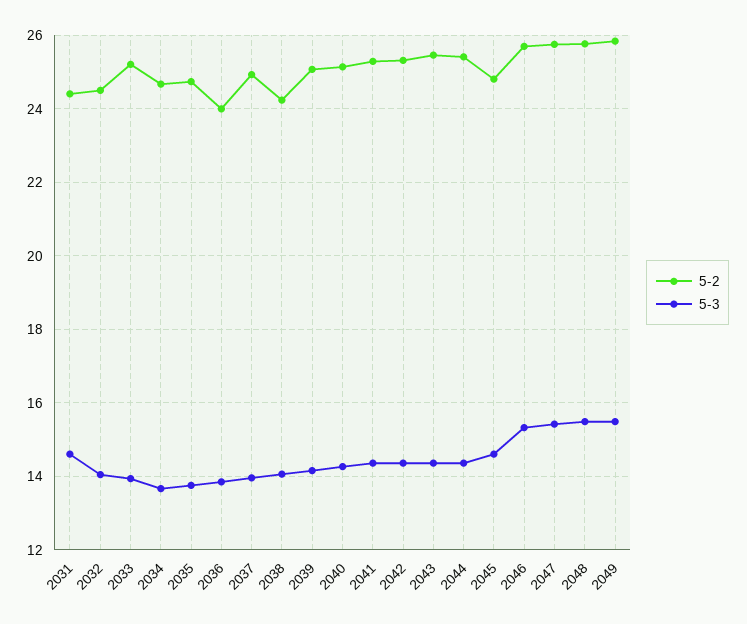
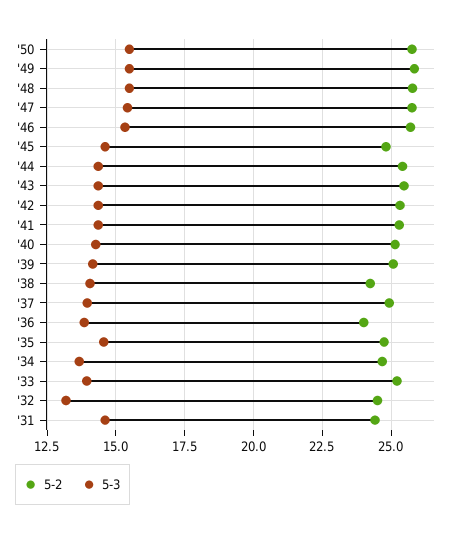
5-3, 2032: 14 -> 13.25
5-3, 2035: 13.8 -> 14.5
5-2, '50: none -> 25.75
5-3, '50: none -> 15.5

